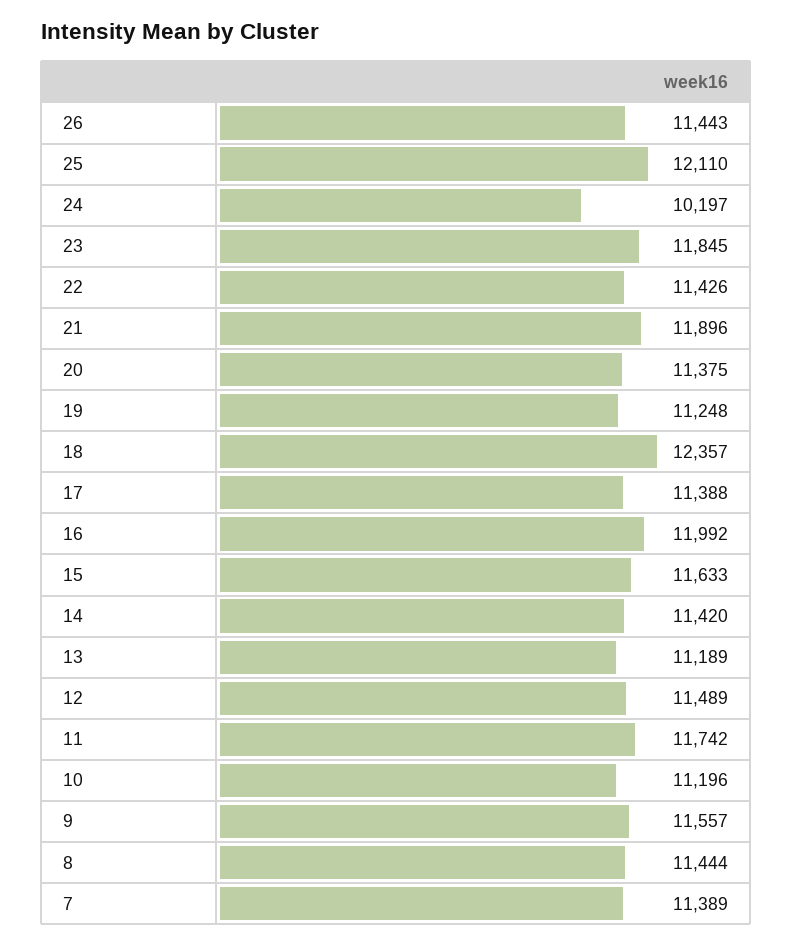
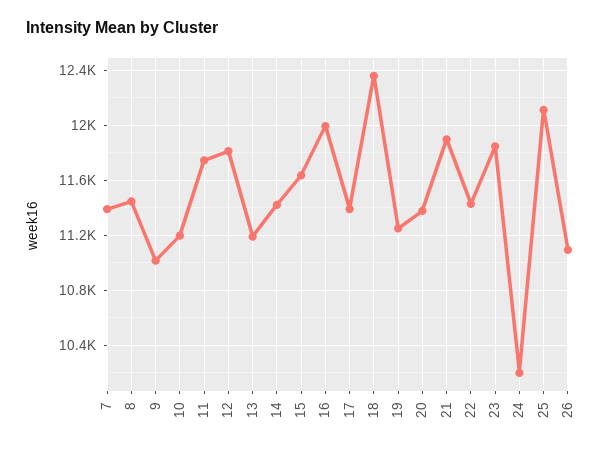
26: 11443 -> 11100
12: 11489 -> 11800
9: 11557 -> 11000

